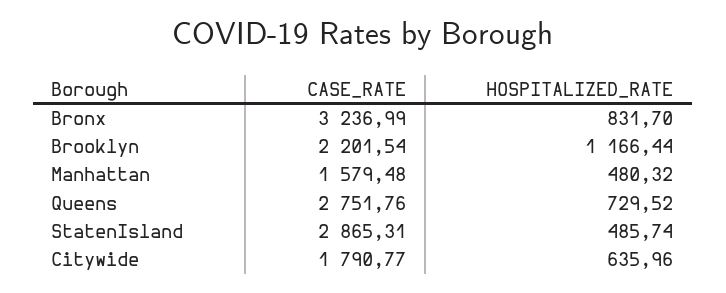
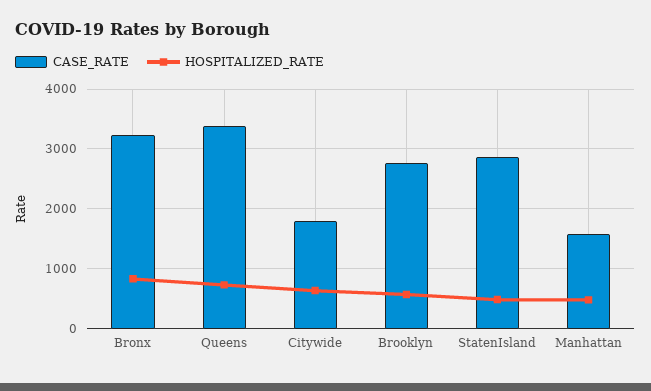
CASE_RATE, Brooklyn: 2201.54 -> 2800
HOSPITALIZED_RATE, Brooklyn: 1166.44 -> 600
CASE_RATE, Queens: 2751.76 -> 3400

